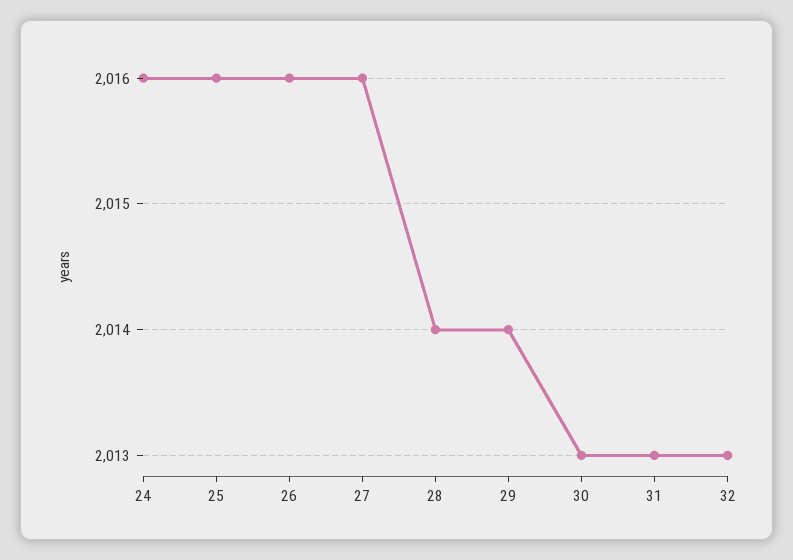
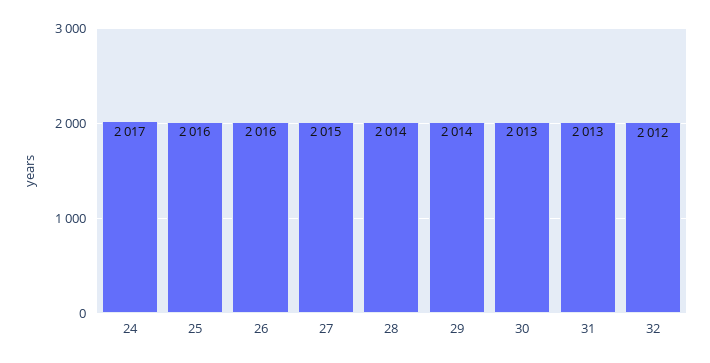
24: 2016 -> 2017
27: 2016 -> 2015
32: 2013 -> 2012

